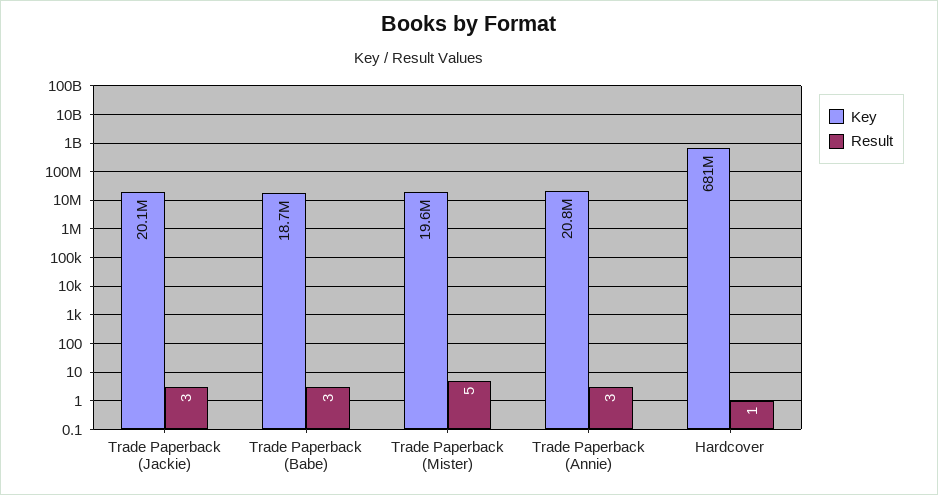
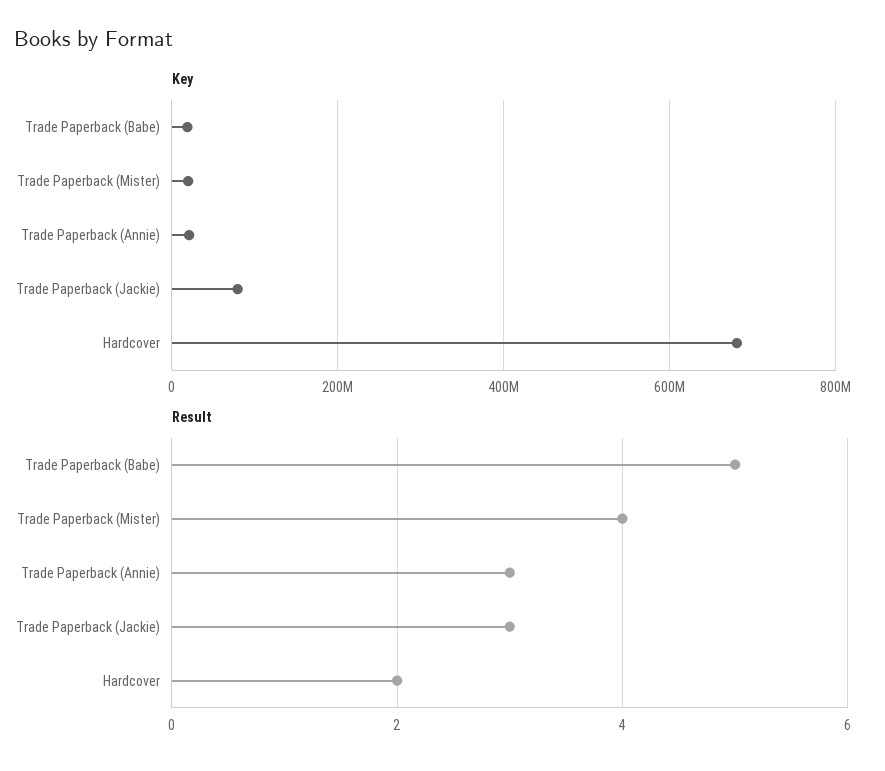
Key, Trade Paperback (Jackie): 20100000 -> 80000000
Result, Trade Paperback (Babe): 3 -> 5
Result, Trade Paperback (Mister): 5 -> 4
Result, Hardcover: 1 -> 2

